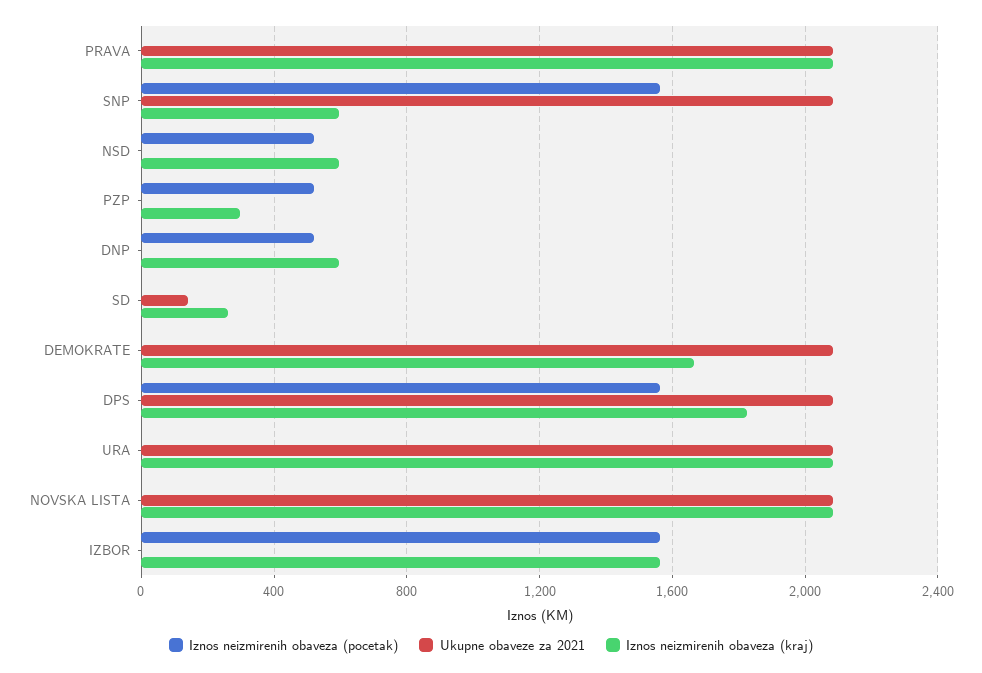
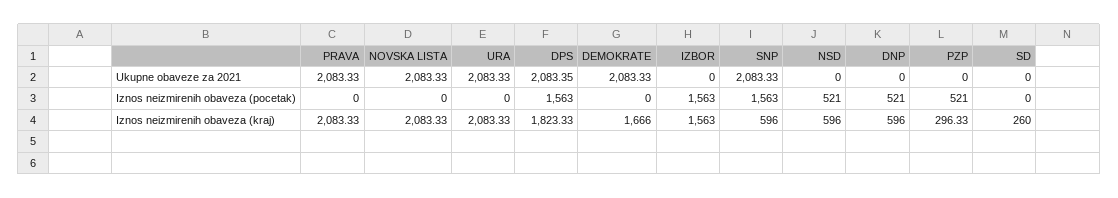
Ukupne obaveze za 2021, SD: 150 -> 0

